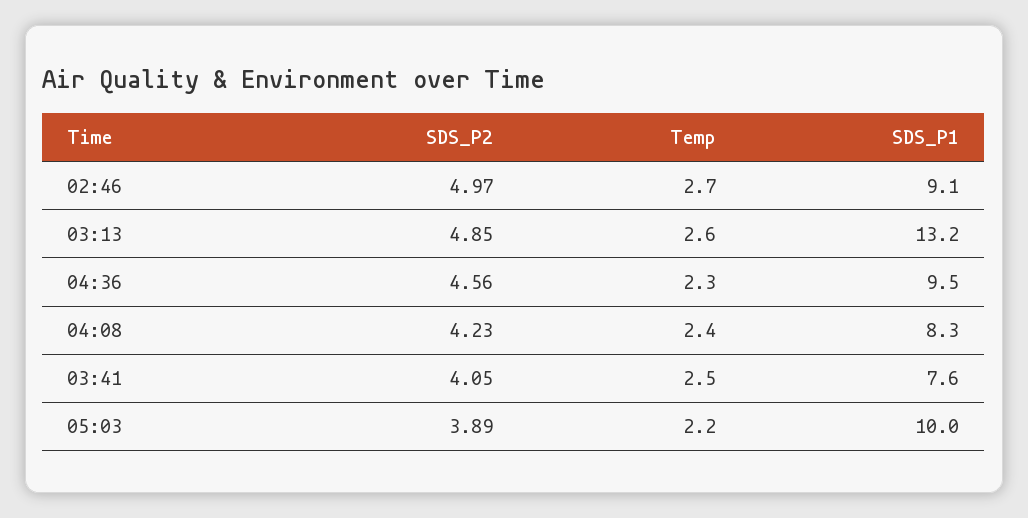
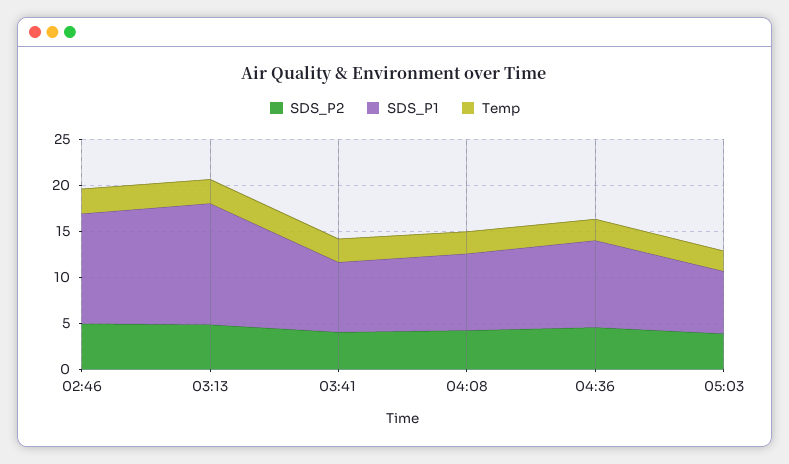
SDS_P1, 02:46: 9.1 -> 12
SDS_P1, 05:03: 10 -> 7

